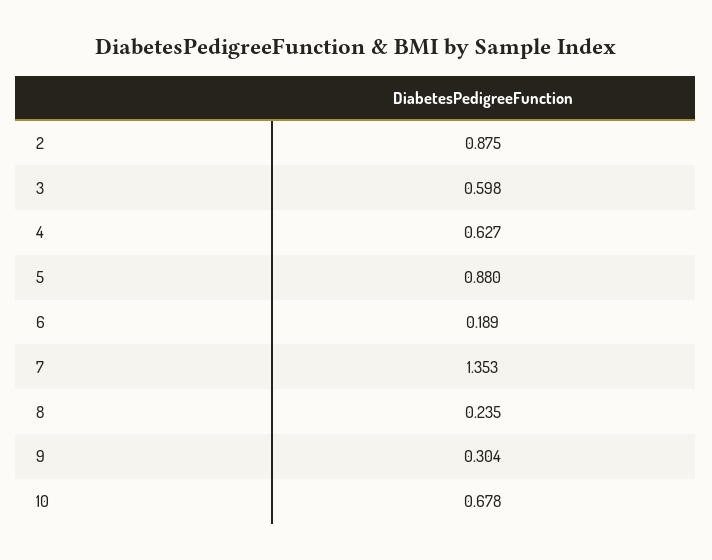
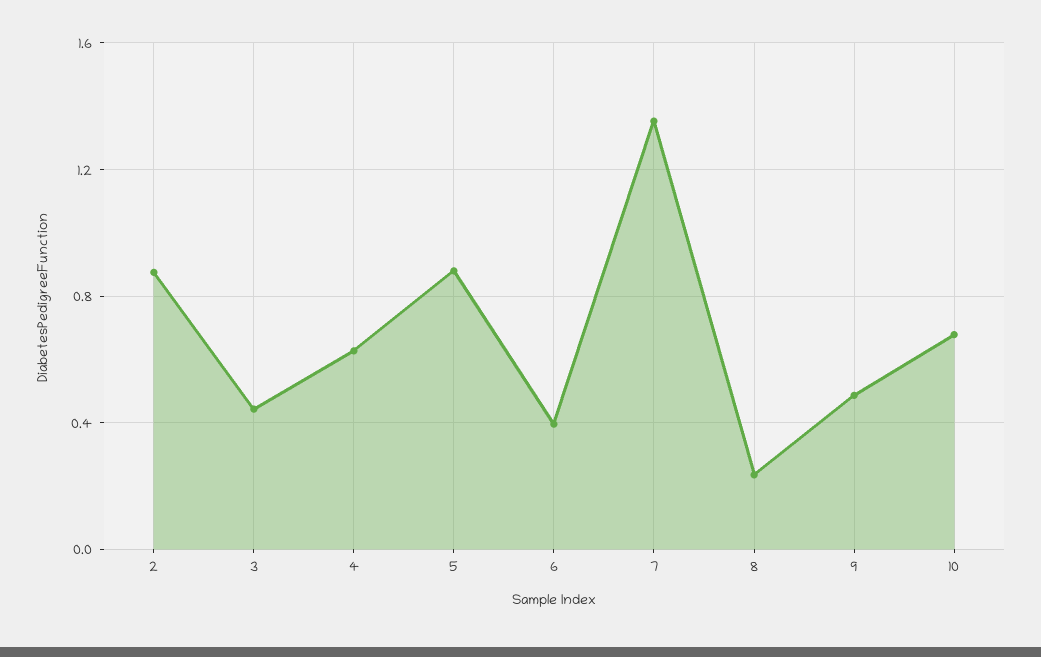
3: 0.598 -> 0.45
6: 0.189 -> 0.4
9: 0.304 -> 0.5

